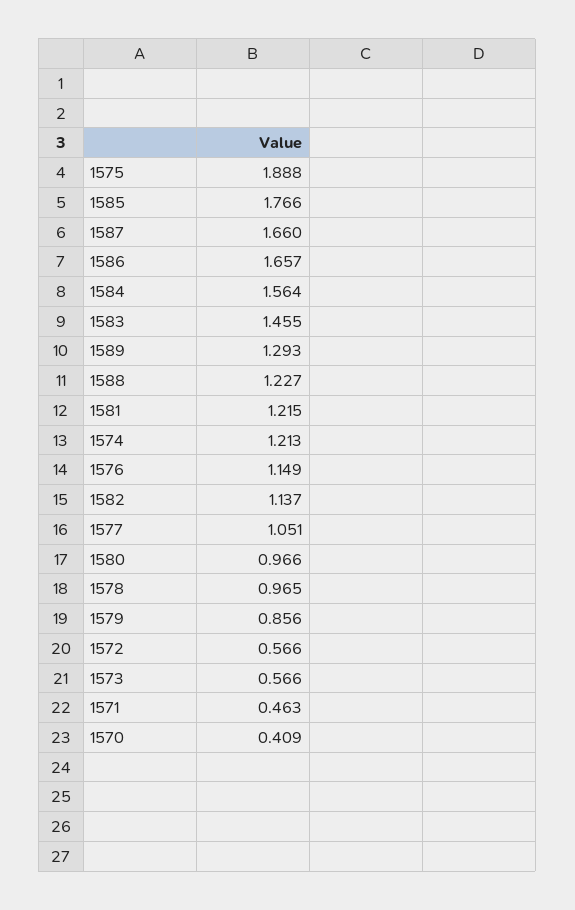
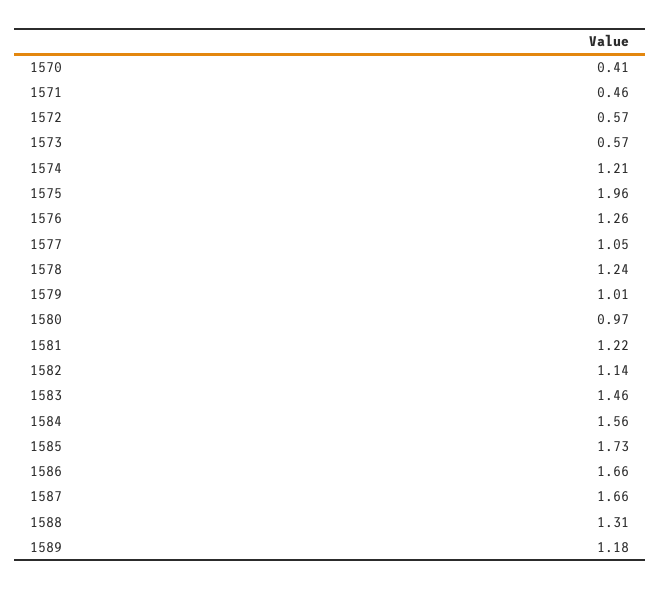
1575: 1.888 -> 1.96
1585: 1.766 -> 1.73
1589: 1.293 -> 1.18
1588: 1.227 -> 1.31
1576: 1.149 -> 1.26
1578: 0.965 -> 1.24
1579: 0.856 -> 1.01

